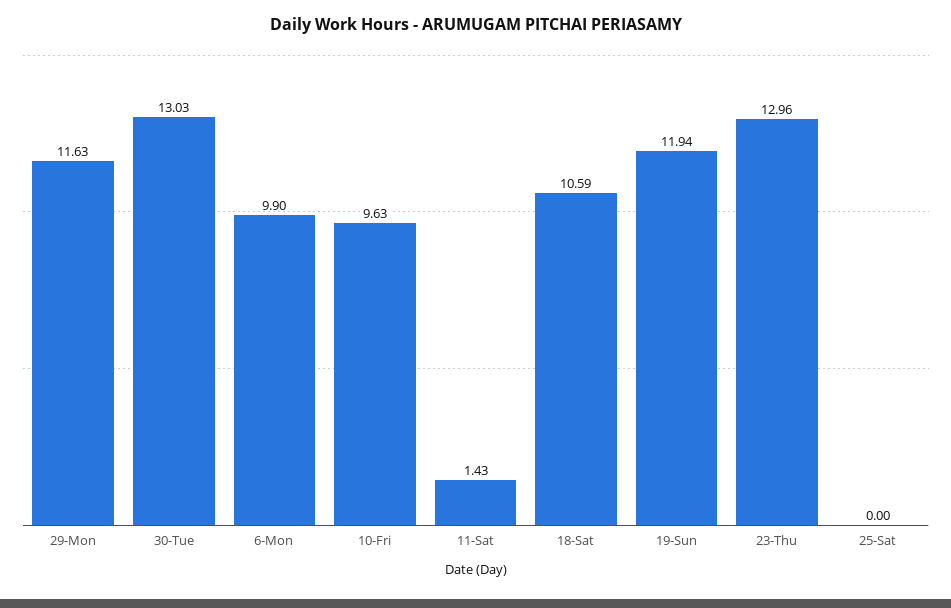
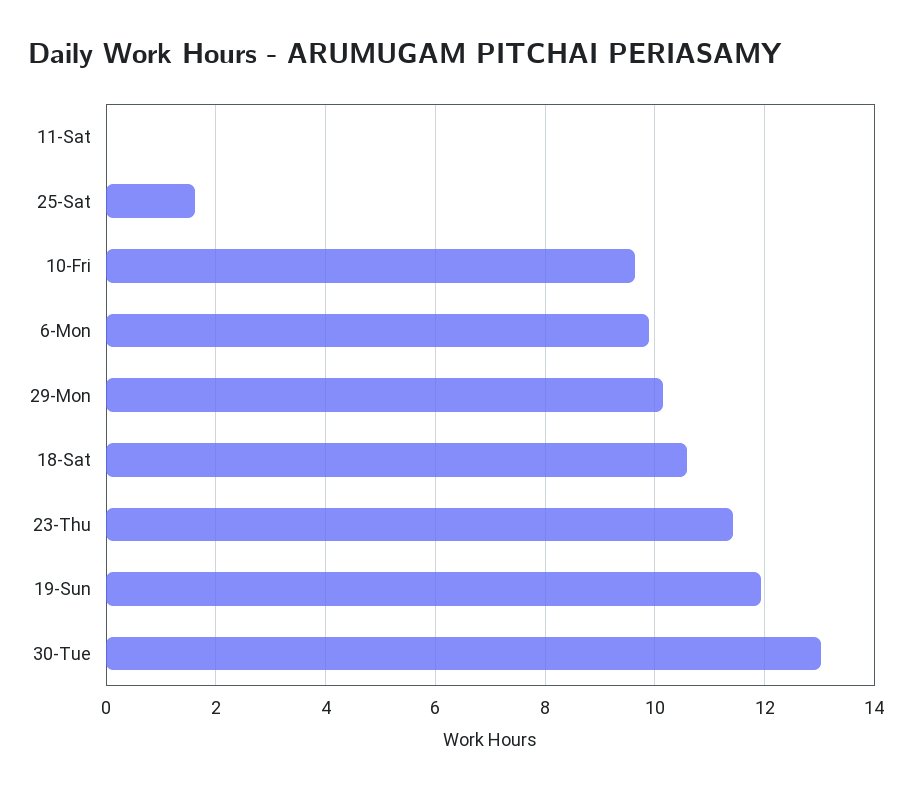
29-Mon: 11.63 -> 10.2
11-Sat: 1.43 -> 0
23-Thu: 12.96 -> 11.4
25-Sat: 0 -> 1.6

